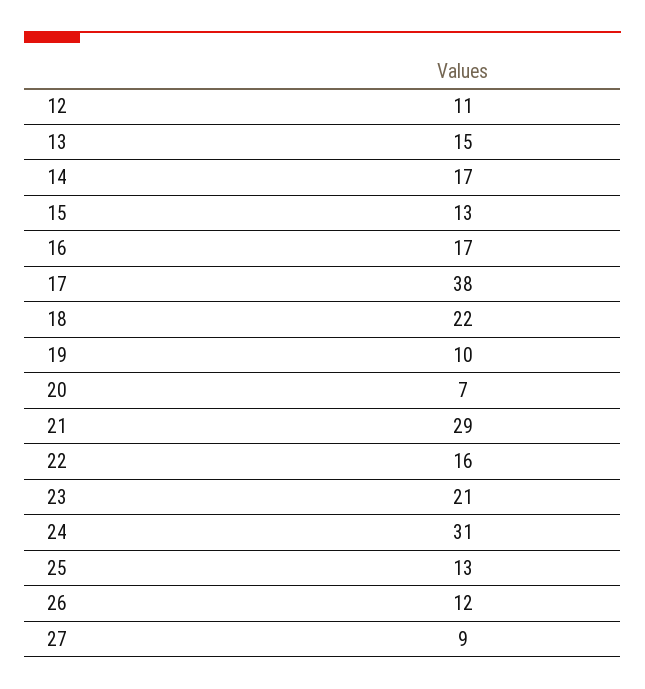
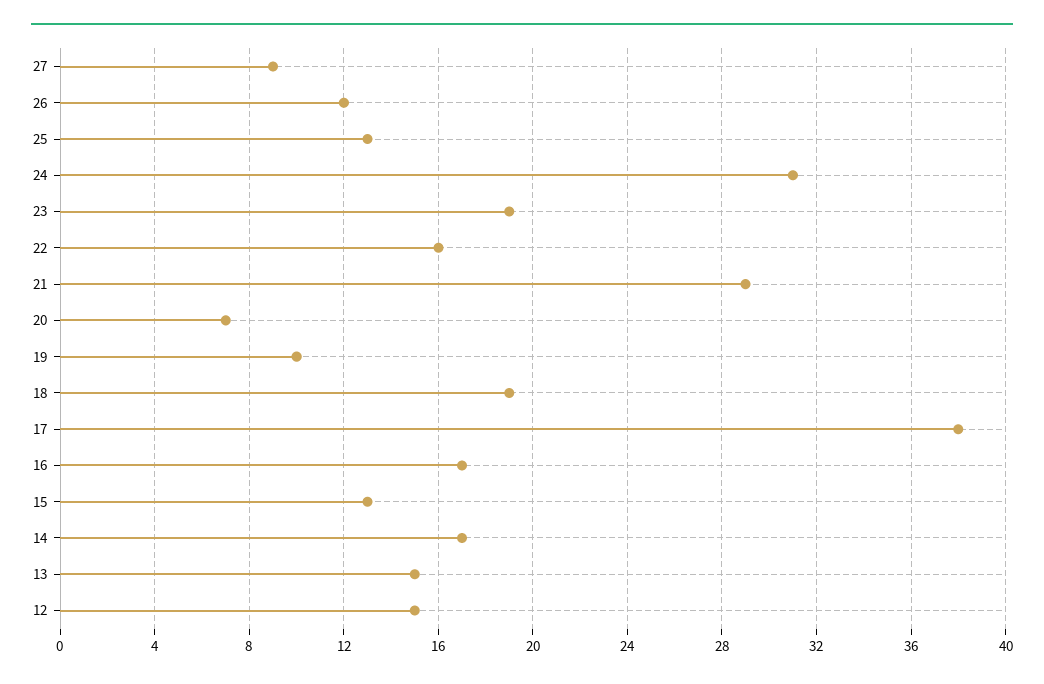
12: 11 -> 15
18: 22 -> 19
23: 21 -> 19

